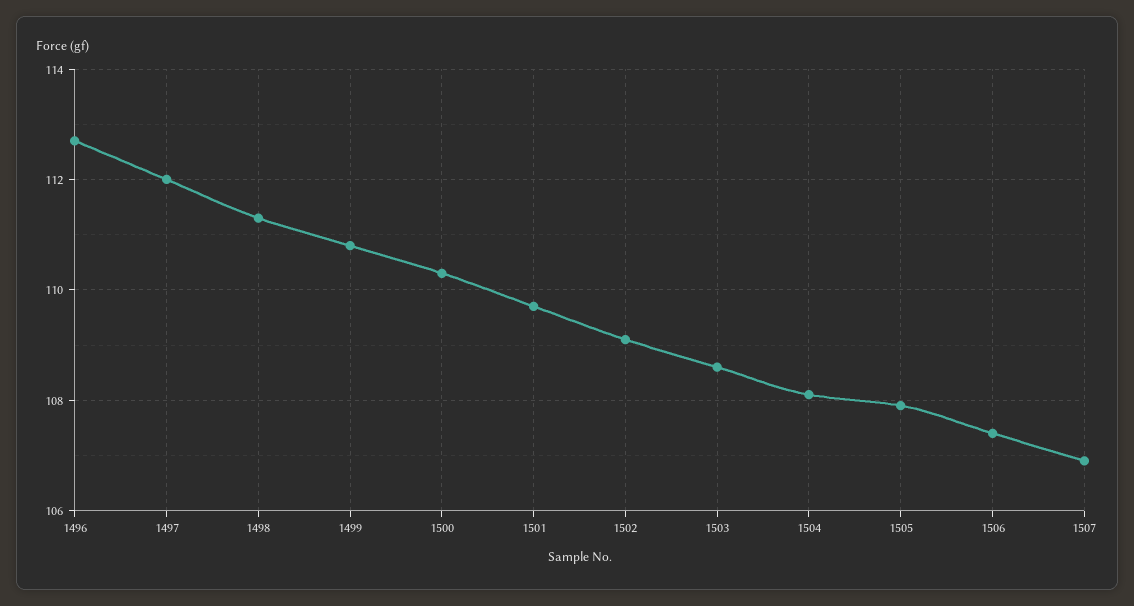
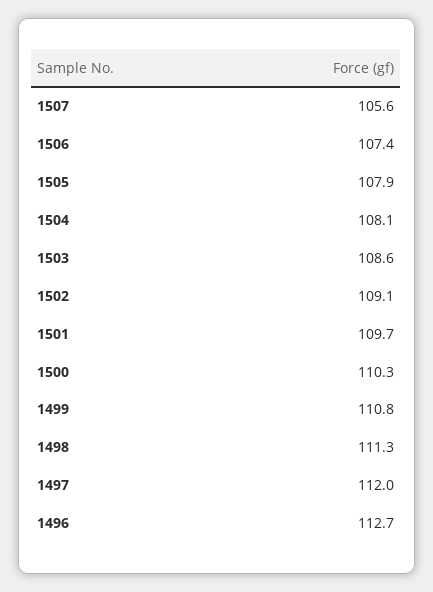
1507: 107 -> 105.6

